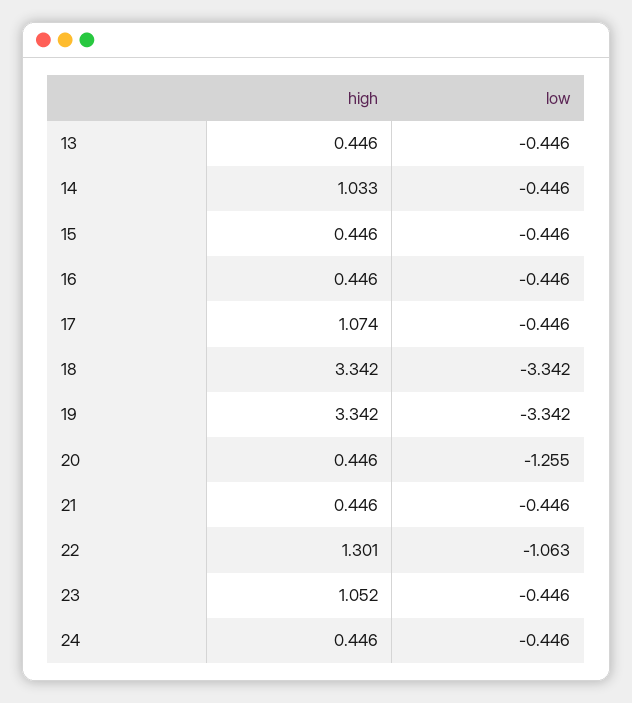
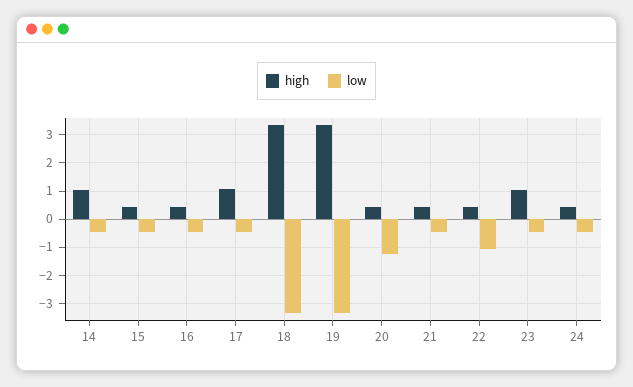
high, 13: 0.446 -> none
low, 13: -0.446 -> none
high, 22: 1.301 -> 0.5

